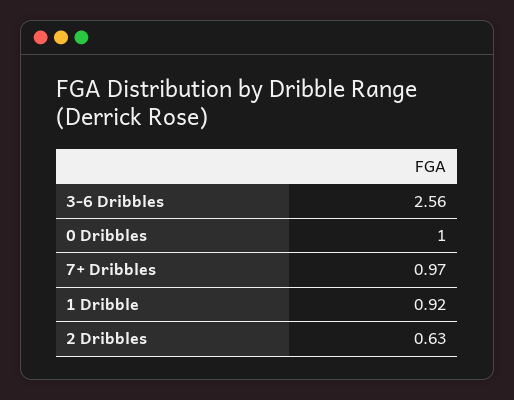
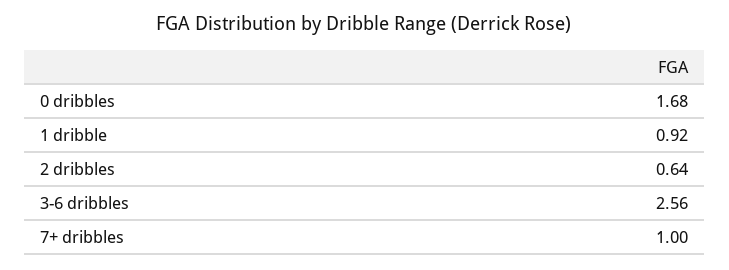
0 Dribbles: 1 -> 1.68
7+ Dribbles: 0.97 -> 1
2 Dribbles: 0.63 -> 0.64

